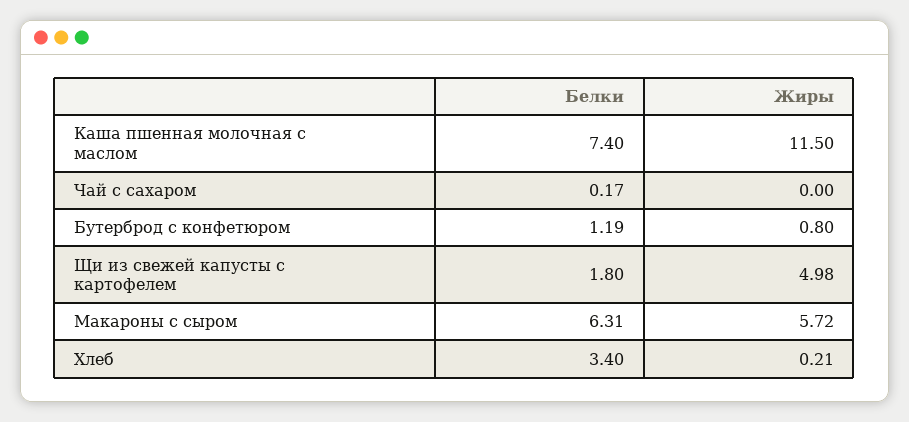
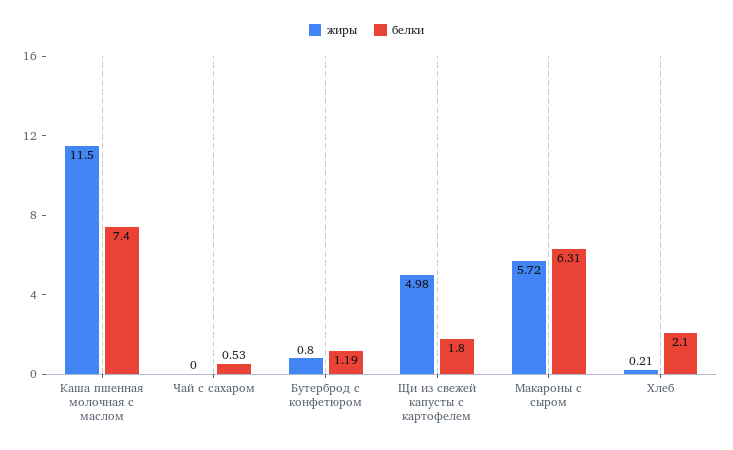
Белки, Чай с сахаром: 0.17 -> 0.53
Белки, Хлеб: 3.4 -> 2.1

